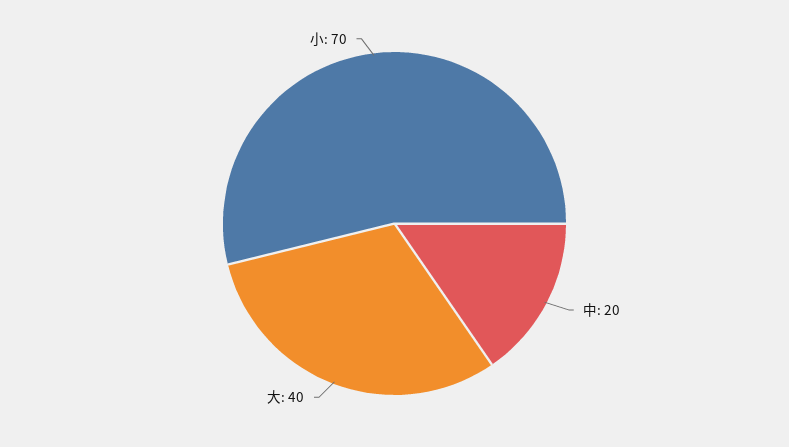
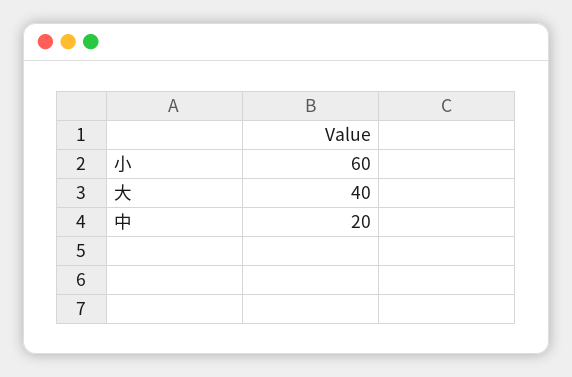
小: 70 -> 60

